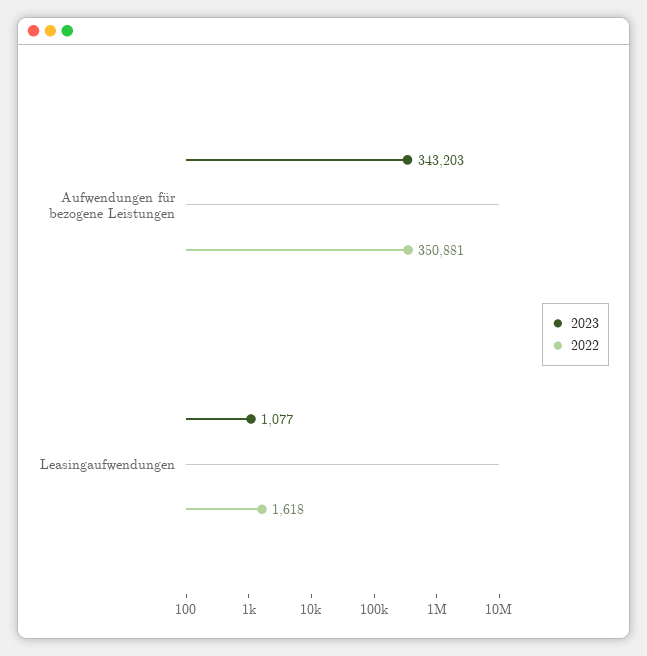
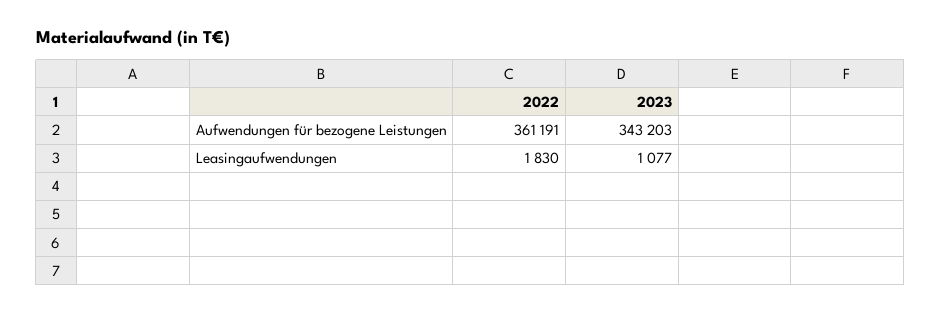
2022, Aufwendungen für bezogene Leistungen: 350881 -> 361191
2022, Leasingaufwendungen: 1618 -> 1830

